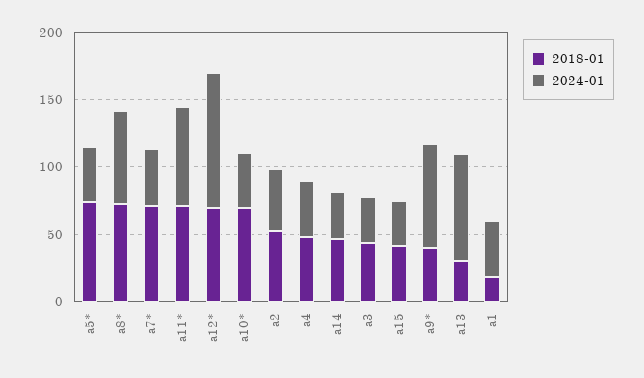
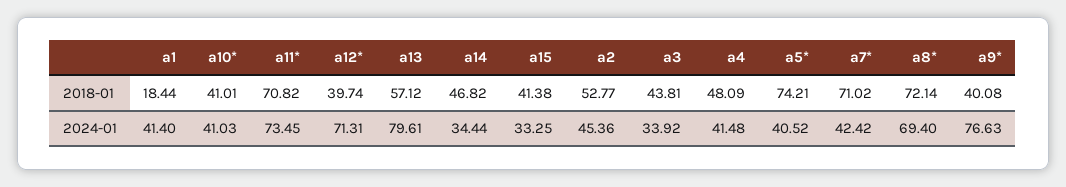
2018-01, a12*: 70 -> 39.74
2024-01, a12*: 100 -> 71.31
2018-01, a10*: 70 -> 41.01
2018-01, a13: 30 -> 57.12

